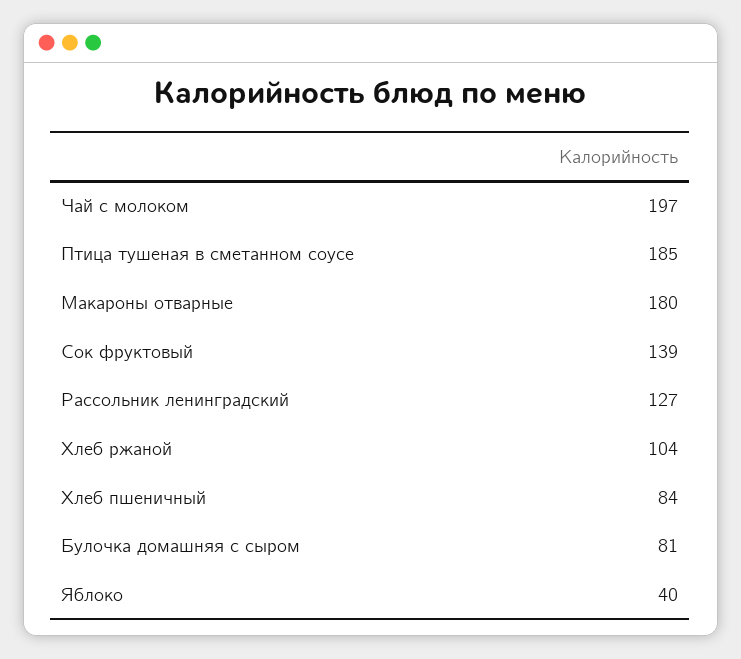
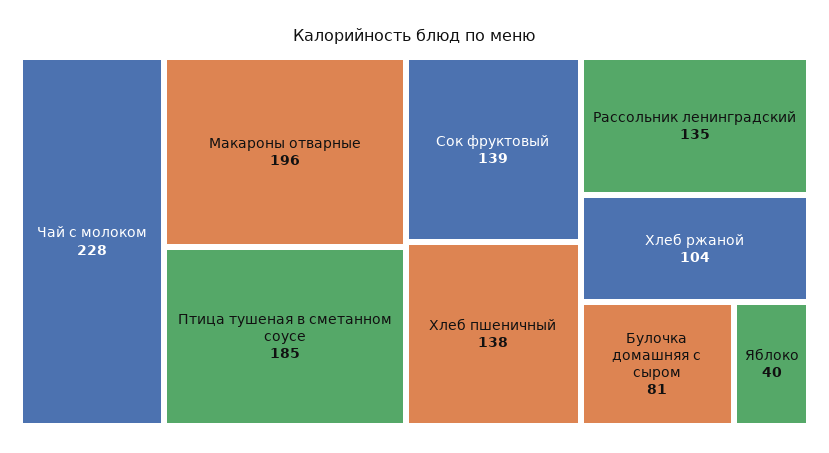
Чай с молоком: 197 -> 228
Макароны отварные: 180 -> 196
Рассольник ленинградский: 127 -> 135
Хлеб пшеничный: 84 -> 138

